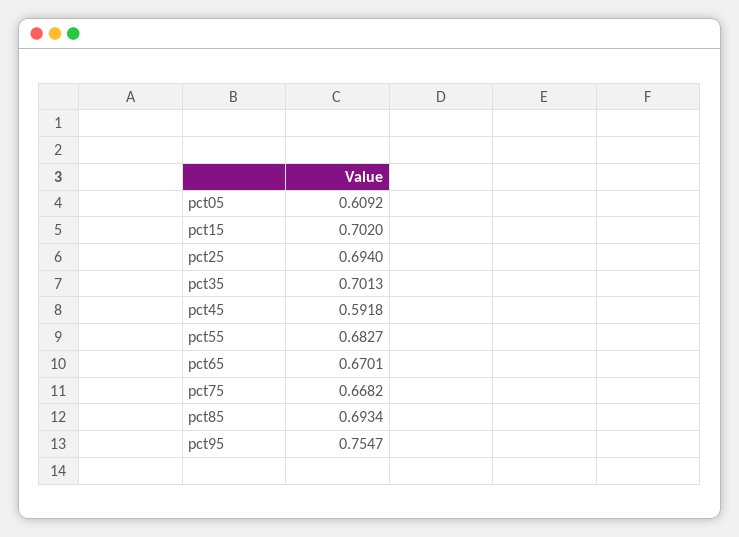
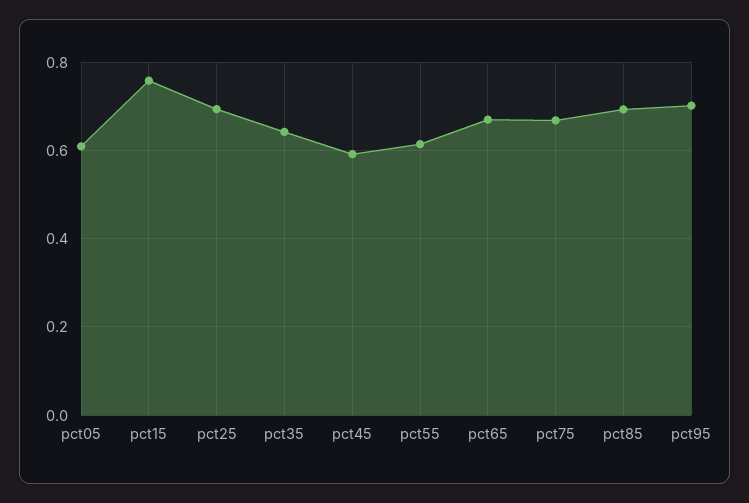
pct15: 0.702 -> 0.76
pct35: 0.7013 -> 0.64
pct55: 0.6827 -> 0.62
pct95: 0.7547 -> 0.7

